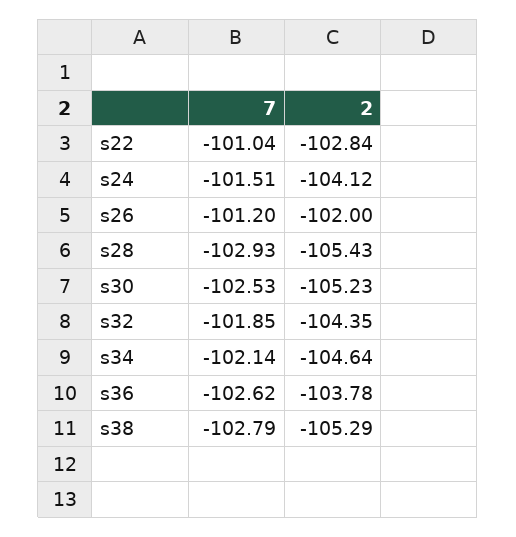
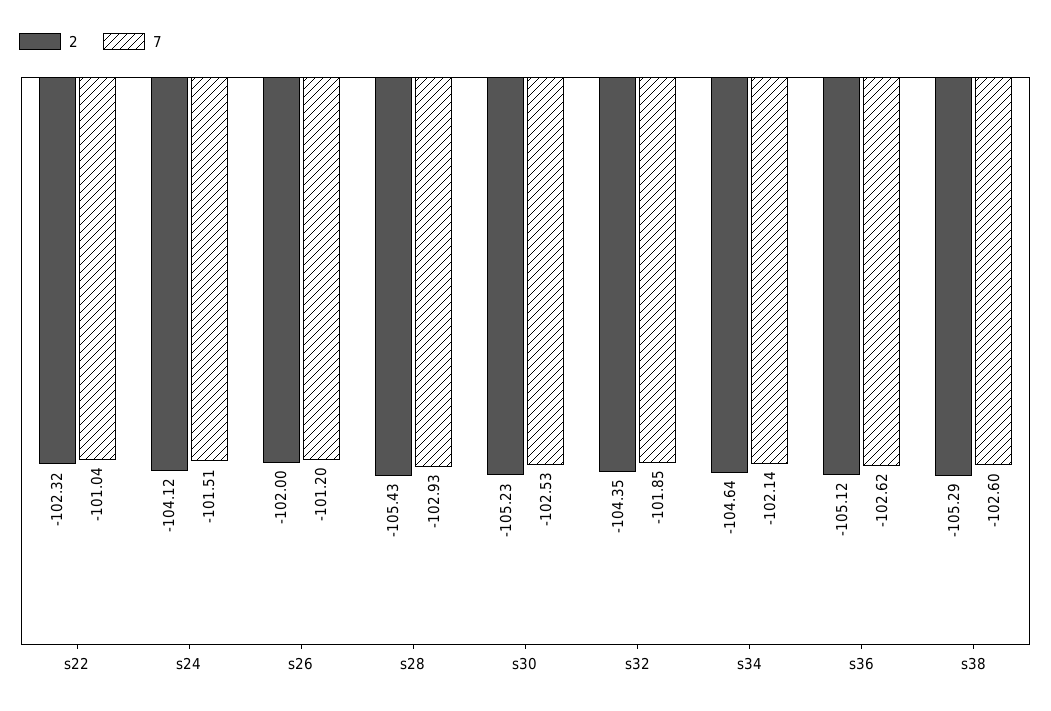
2, s22: -102.84 -> -102.32
2, s36: -103.78 -> -105.12
7, s38: -102.79 -> -102.6

